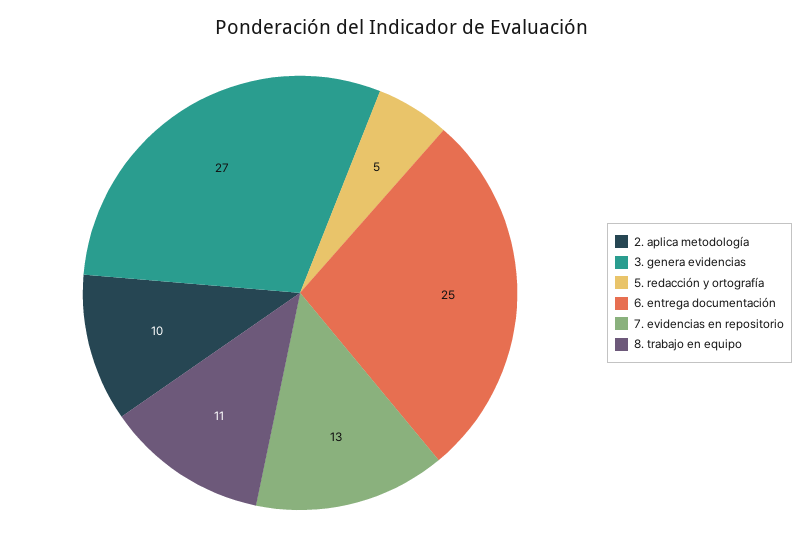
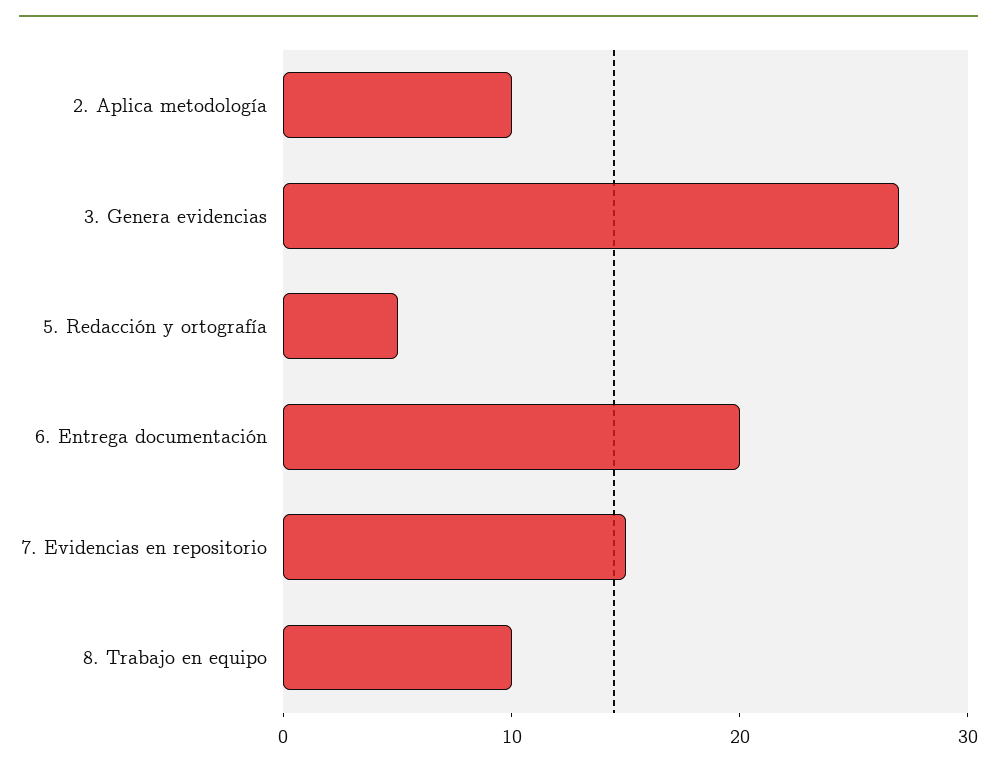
6. entrega documentación: 25 -> 20
7. evidencias en repositorio: 13 -> 15
8. trabajo en equipo: 11 -> 10

